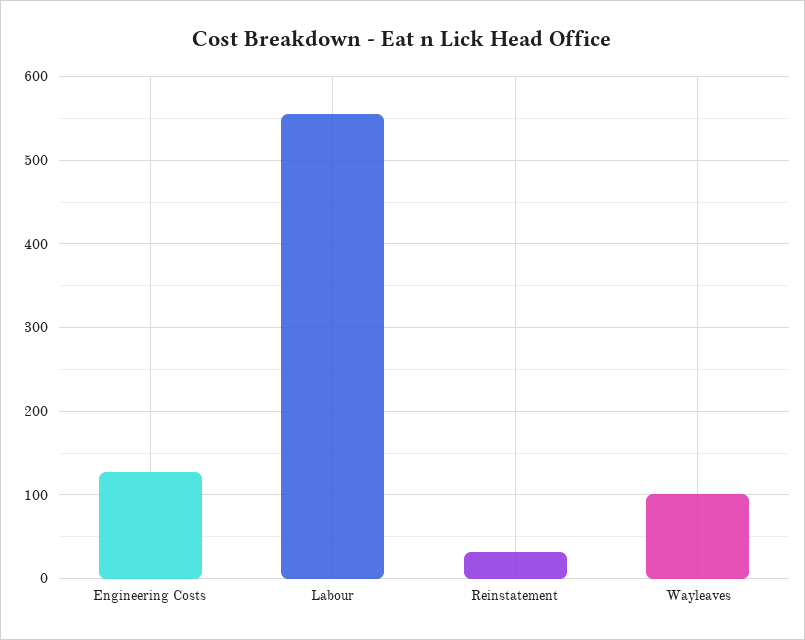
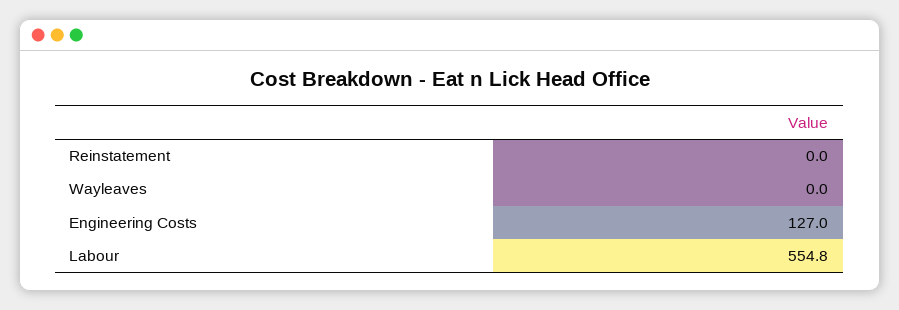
Reinstatement: 30 -> 0
Wayleaves: 100 -> 0

